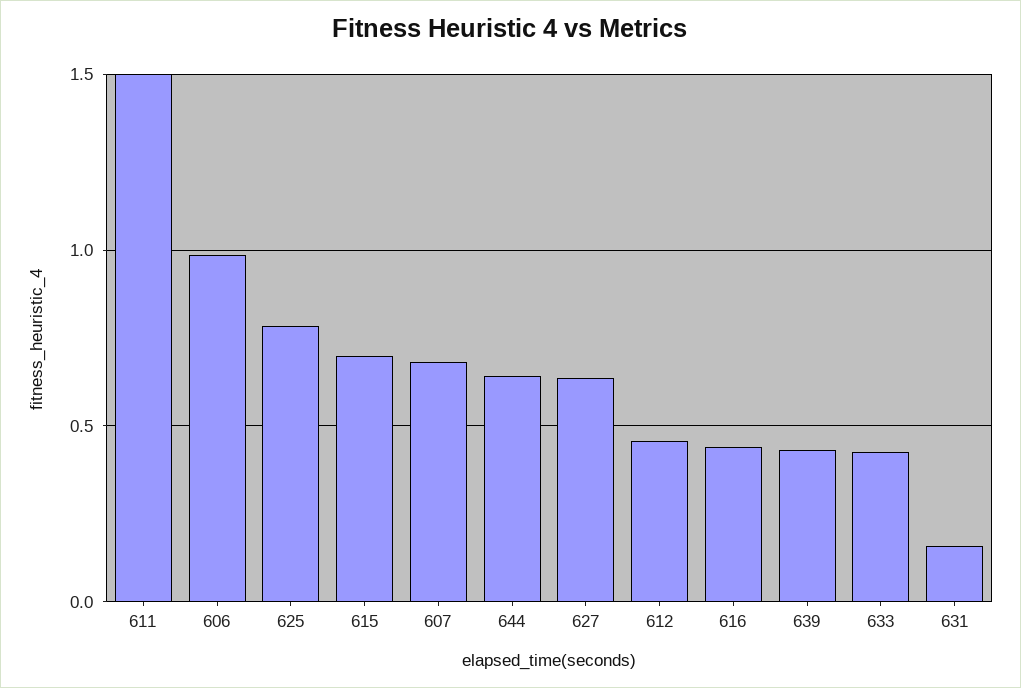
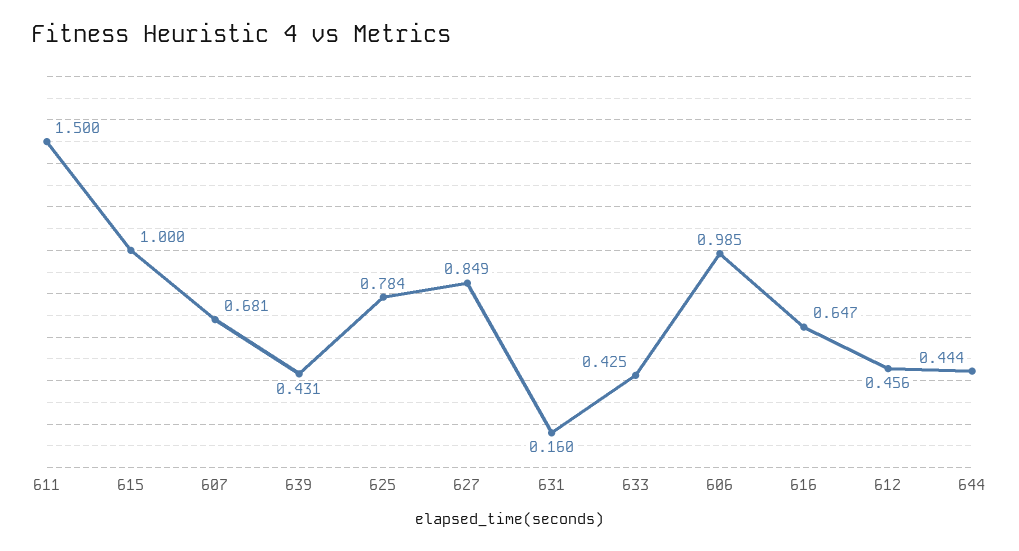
615: 0.7 -> 1
644: 0.65 -> 0.444
627: 0.65 -> 0.849
616: 0.45 -> 0.647

